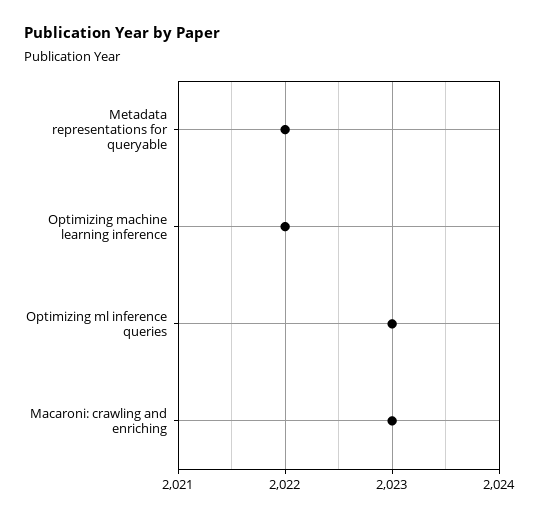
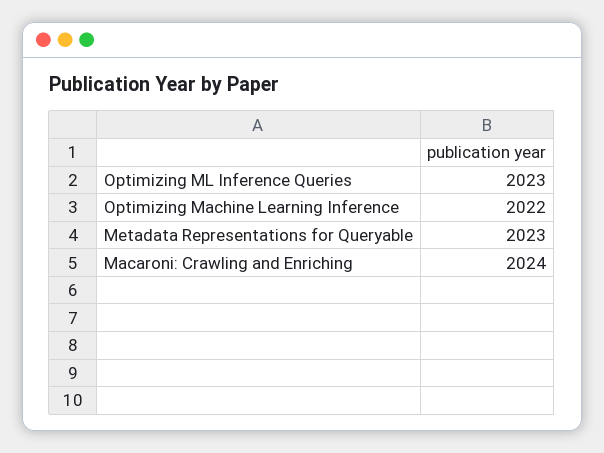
Metadata representations for queryable: 2022 -> 2023
Macaroni: crawling and enriching: 2023 -> 2024

